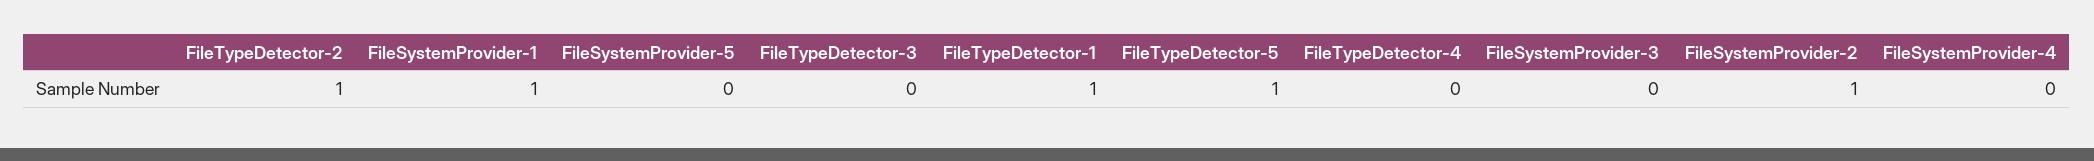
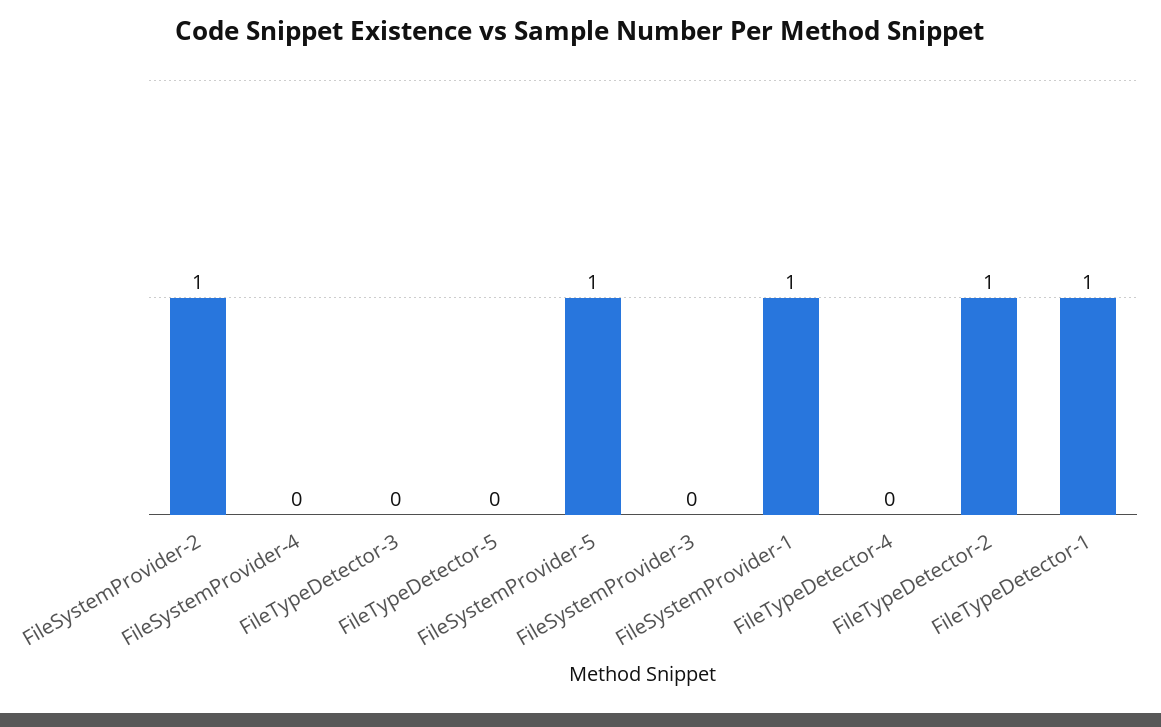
FileSystemProvider-5: 0 -> 1
FileTypeDetector-5: 1 -> 0

